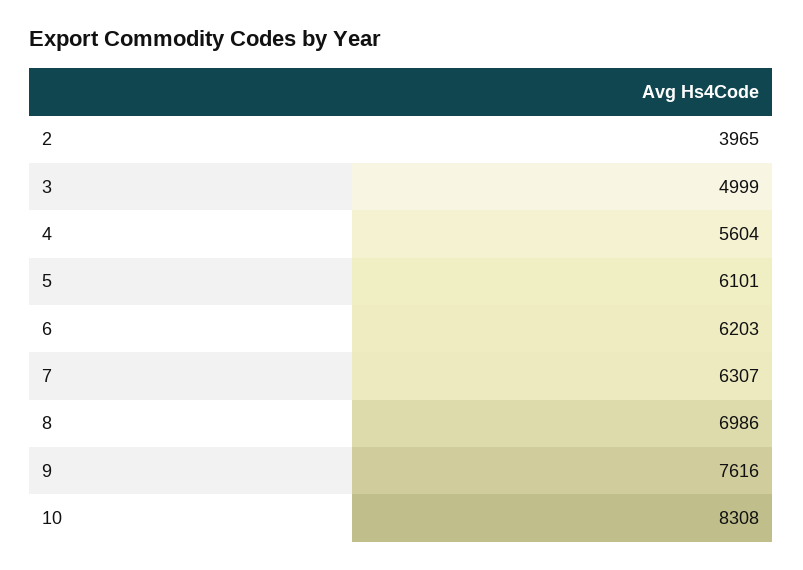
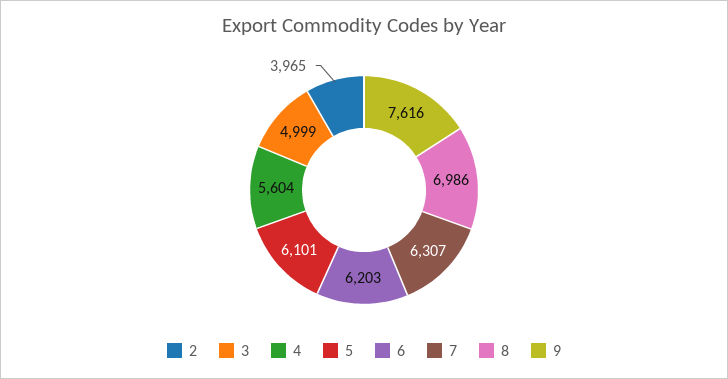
10: 8308 -> none

